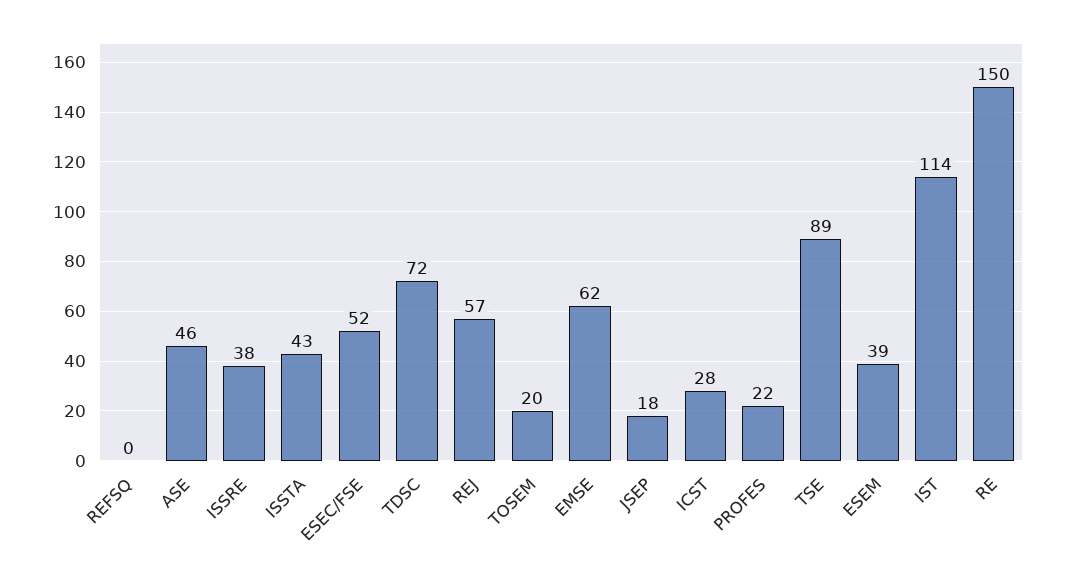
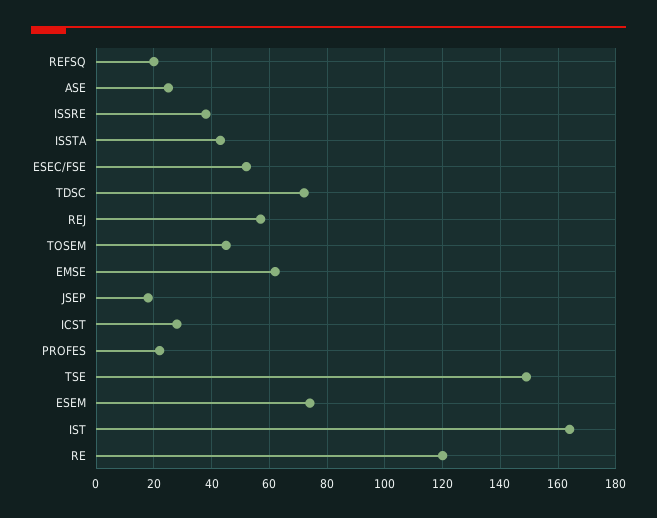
REFSQ: 0 -> 20
ASE: 46 -> 25
TOSEM: 20 -> 45
TSE: 89 -> 150
ESEM: 39 -> 75
IST: 114 -> 165
RE: 150 -> 120

